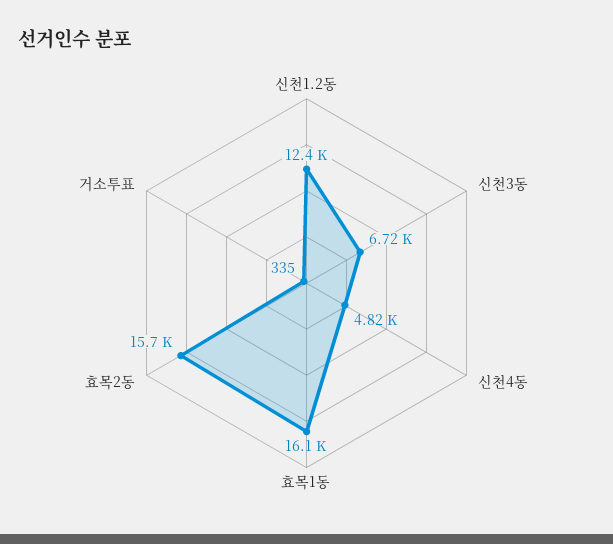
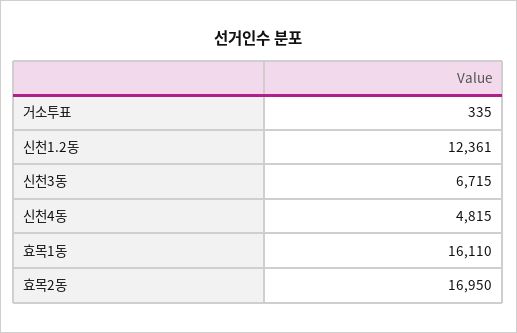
효목2동: 15700 -> 16950

